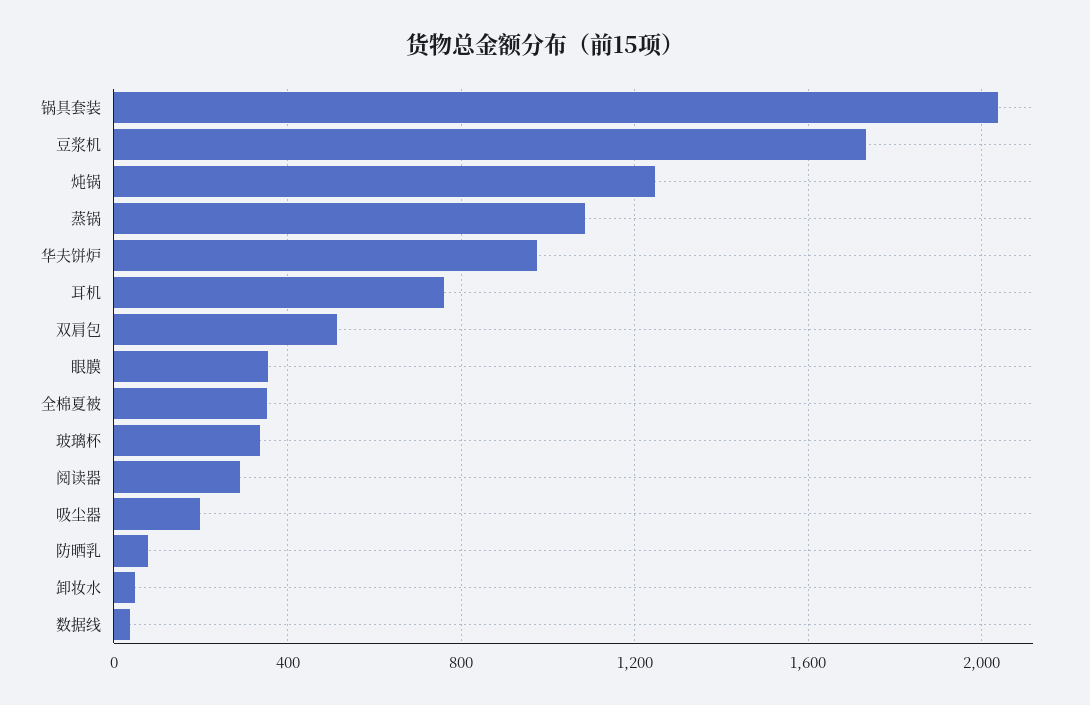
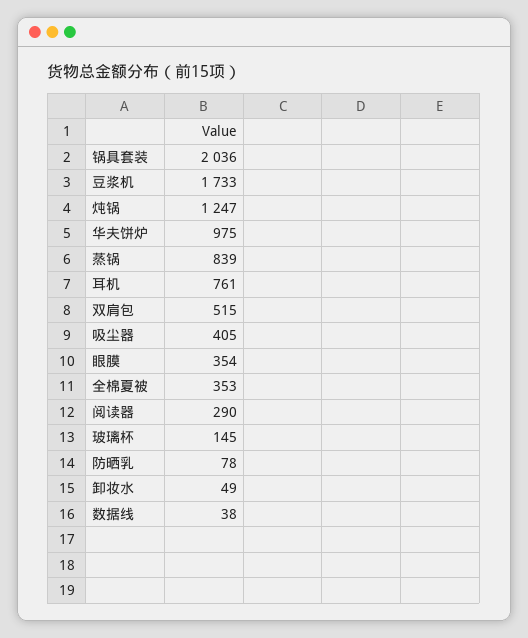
蒸锅: 1100 -> 839
玻璃杯: 350 -> 145
吸尘器: 200 -> 405

